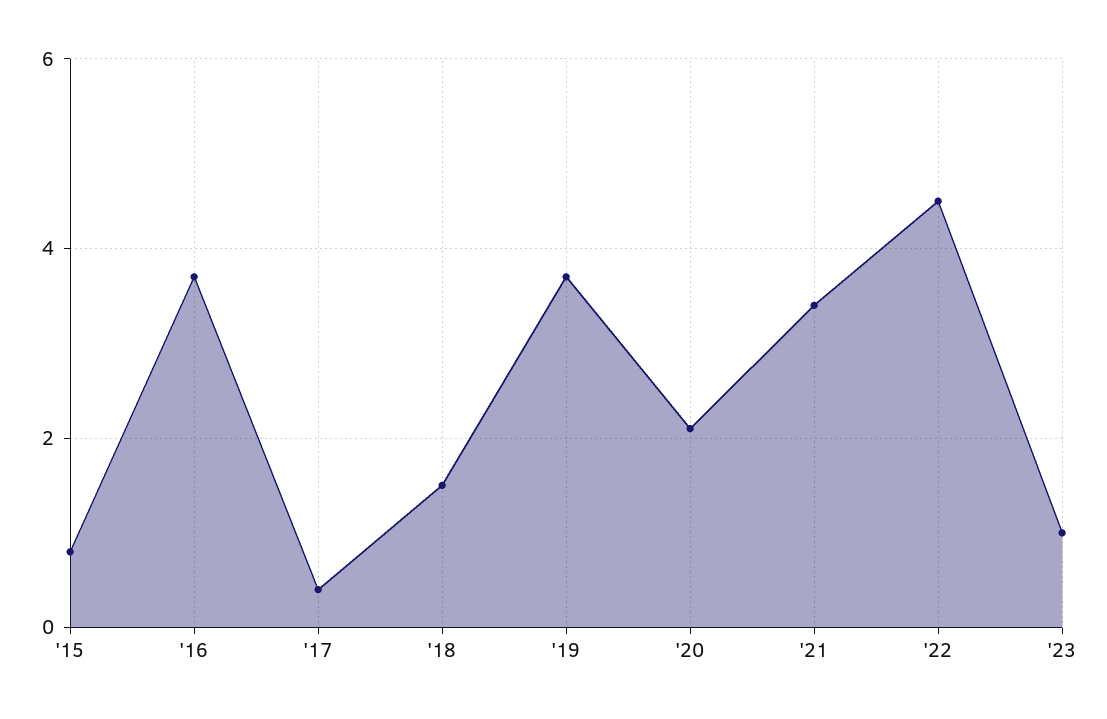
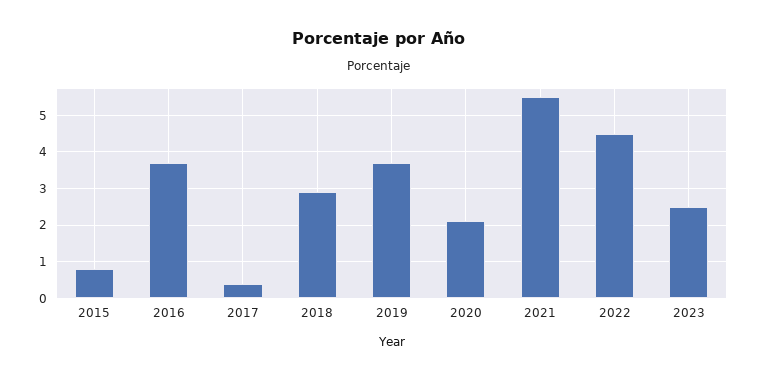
'18: 1.5 -> 3
'21: 3.5 -> 5.5
'23: 1 -> 2.5

